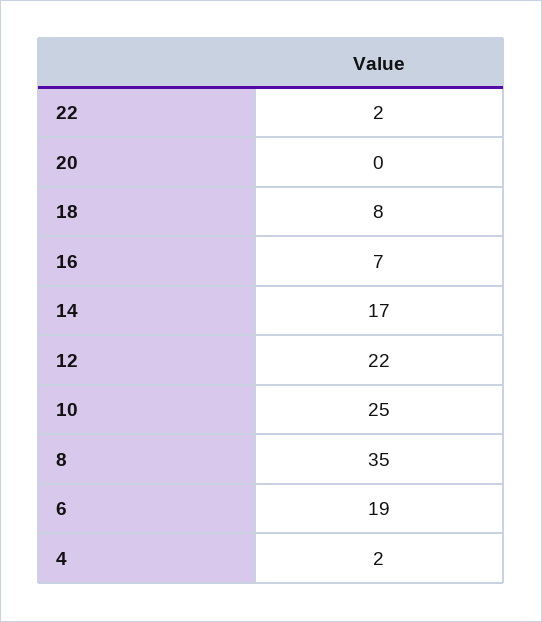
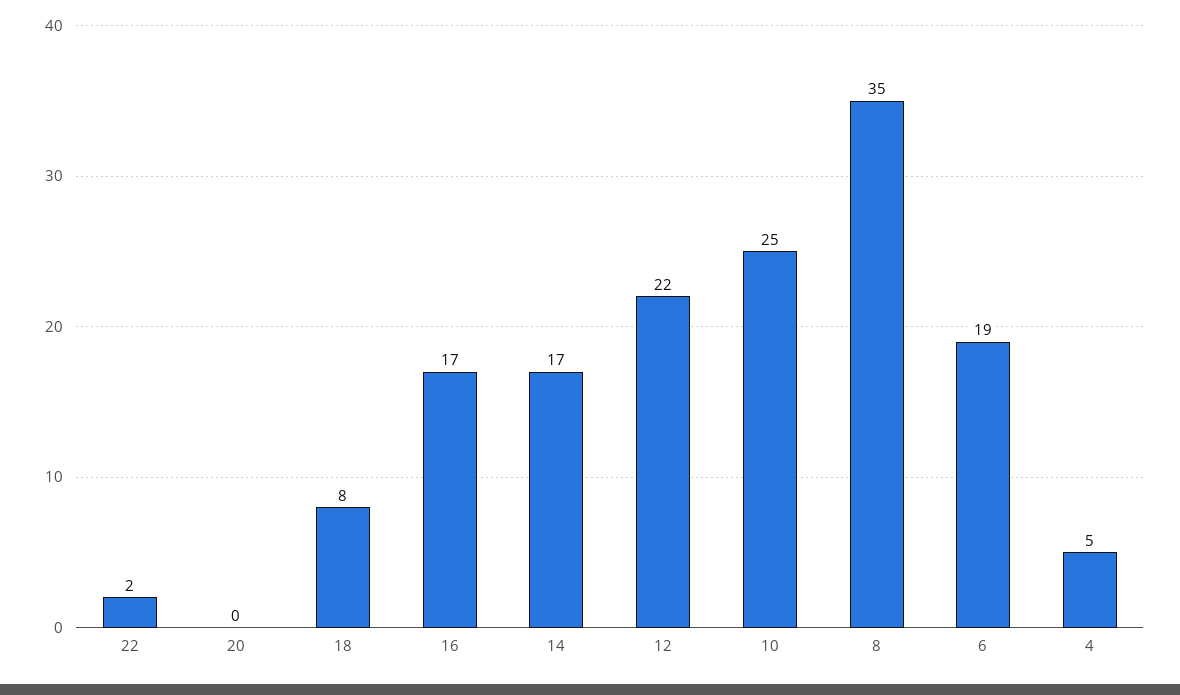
16: 7 -> 17
4: 2 -> 5

